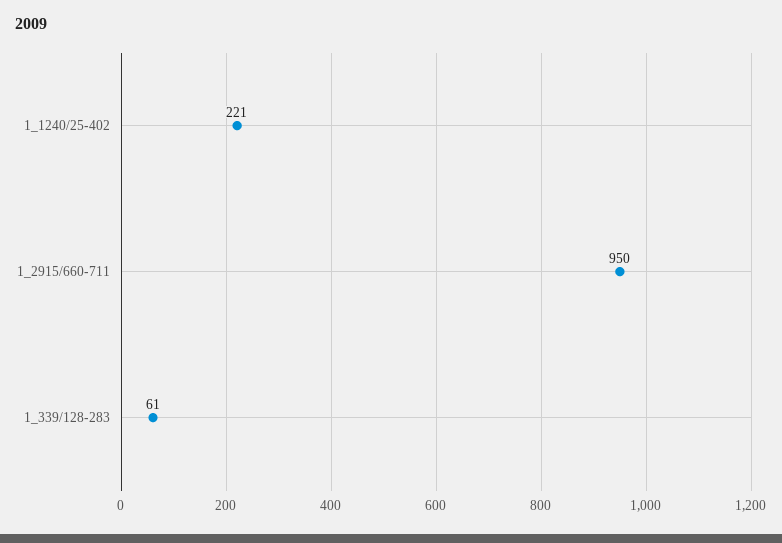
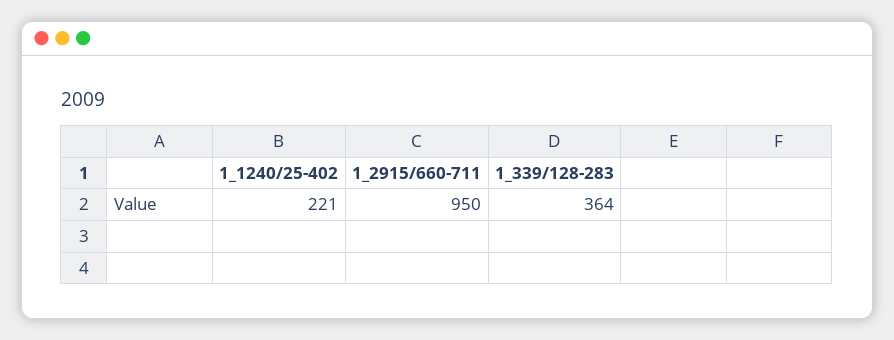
1_339/128-283: 61 -> 364

